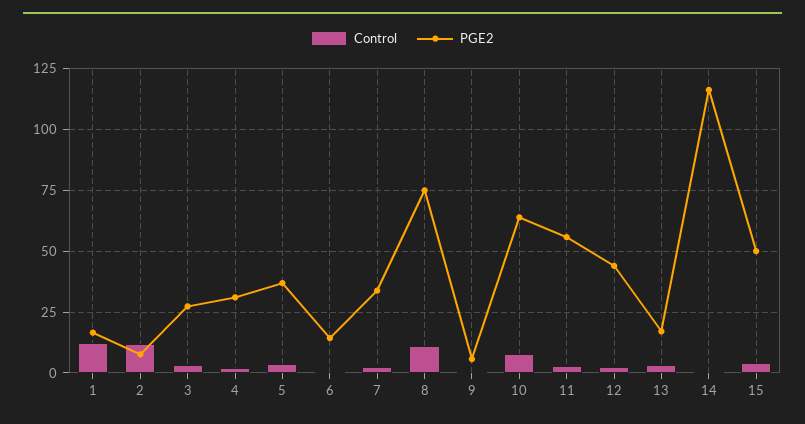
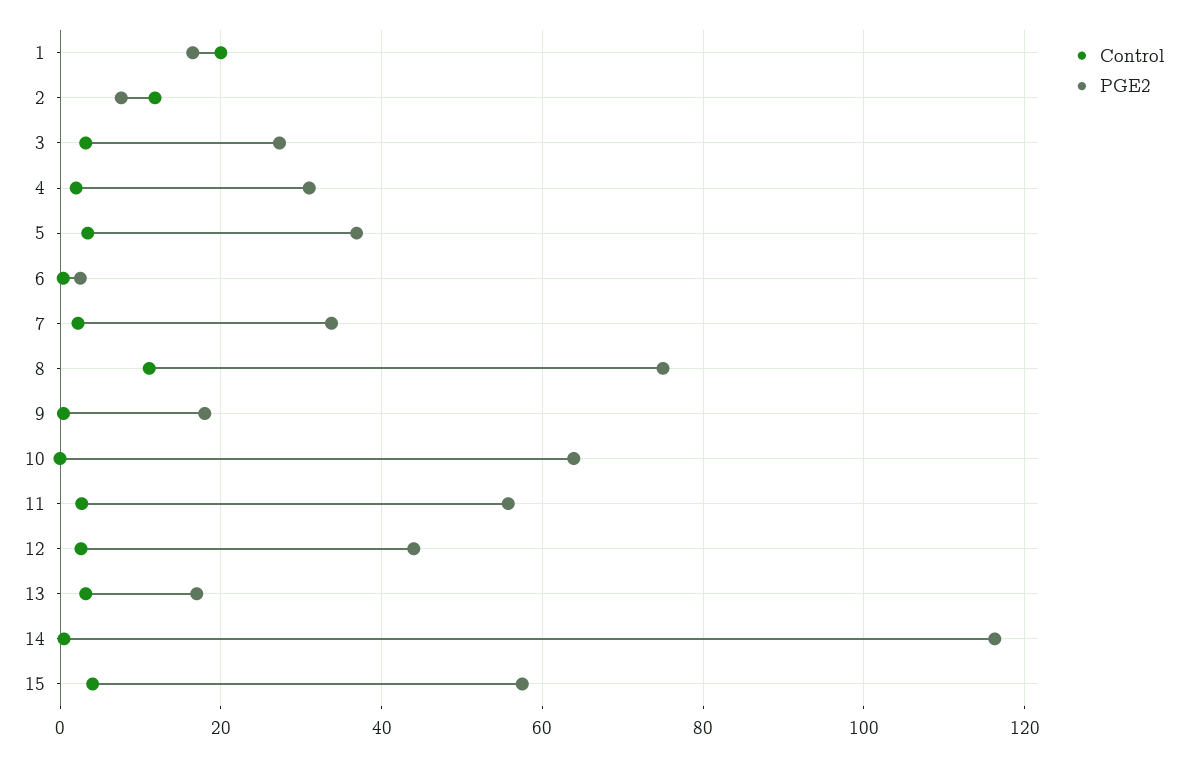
Control, 1: 12.5 -> 20
PGE2, 6: 15 -> 2
PGE2, 9: 5 -> 18
Control, 10: 7.5 -> 0
PGE2, 15: 50 -> 58

